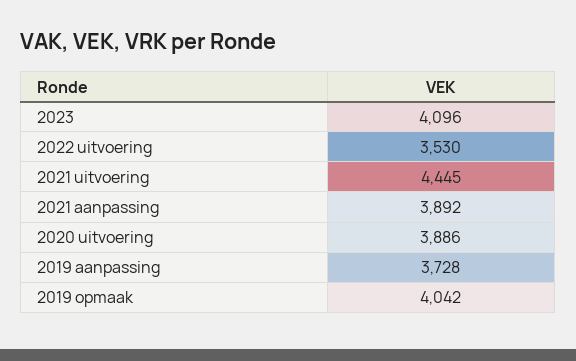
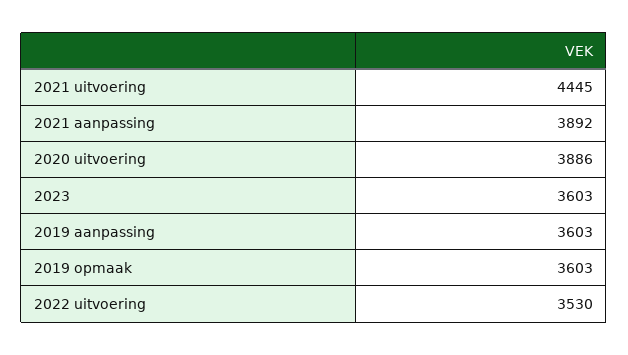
2023: 4096 -> 3603
2019 aanpassing: 3728 -> 3603
2019 opmaak: 4042 -> 3603

